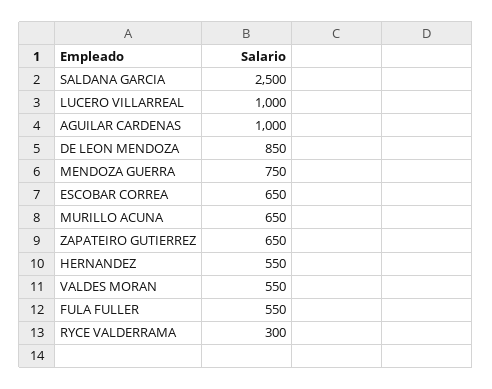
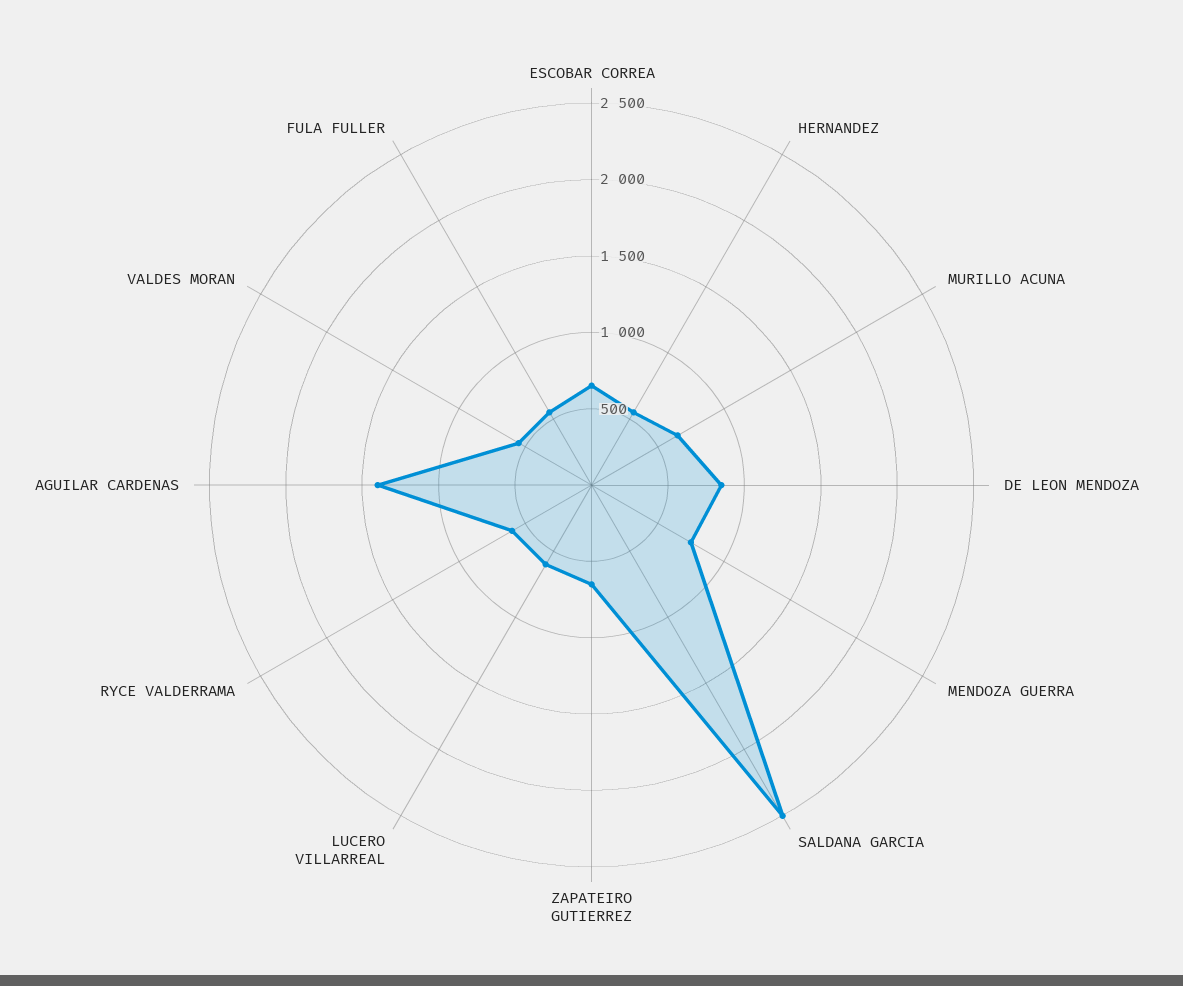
LUCERO VILLARREAL: 1000 -> 600
AGUILAR CARDENAS: 1000 -> 1400
RYCE VALDERRAMA: 300 -> 600

